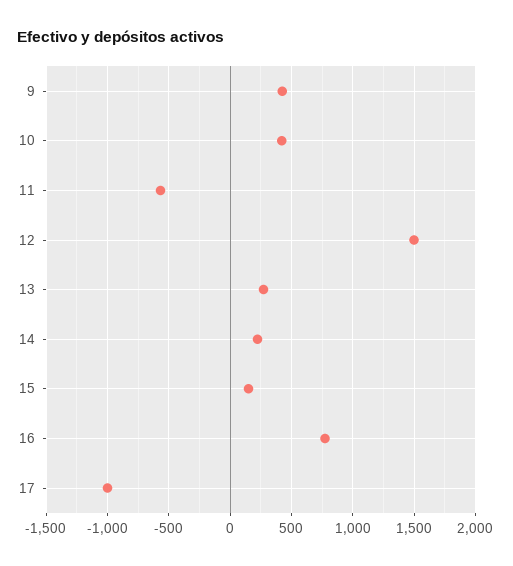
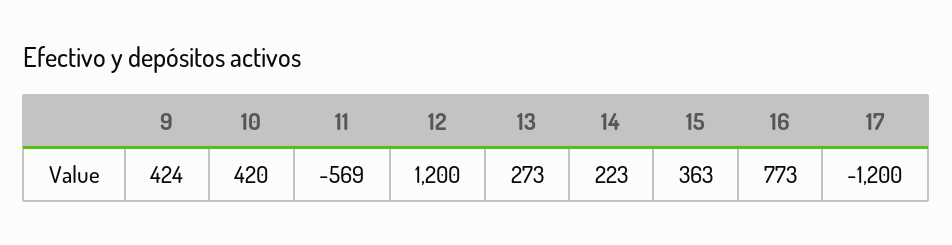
12: 1500 -> 1200
15: 150 -> 363
17: -1000 -> -1200

